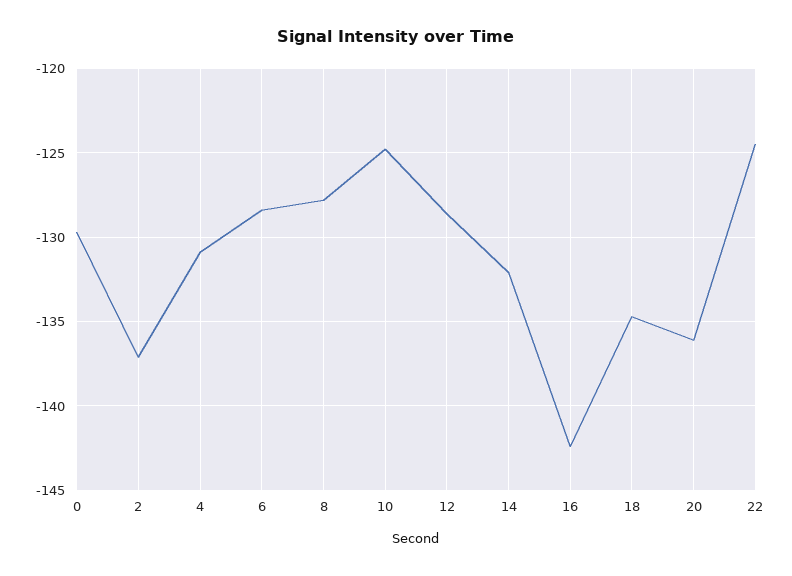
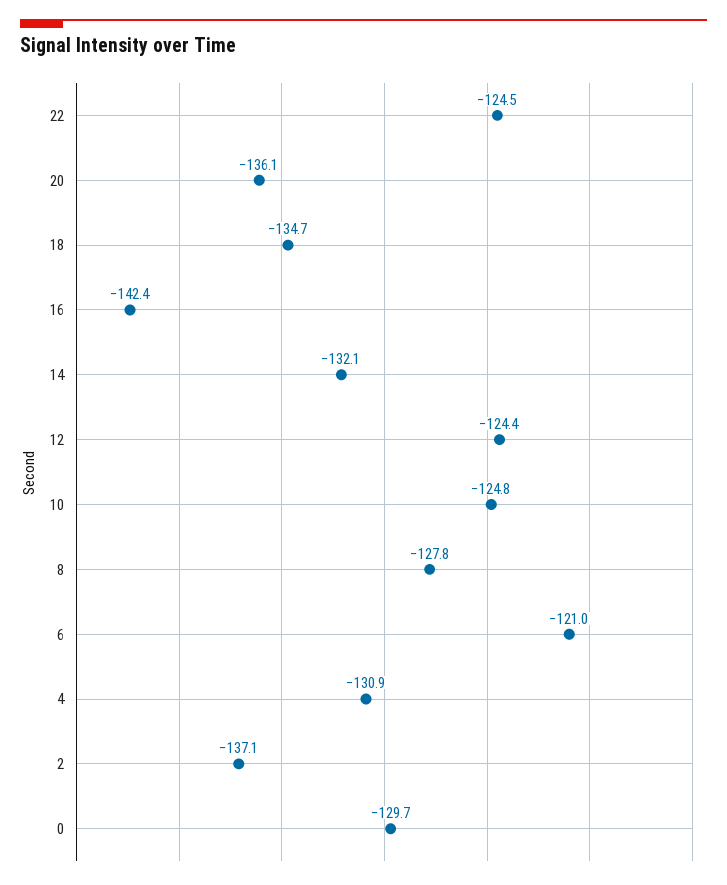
6: -128.5 -> -121
12: -128.5 -> -124.4

